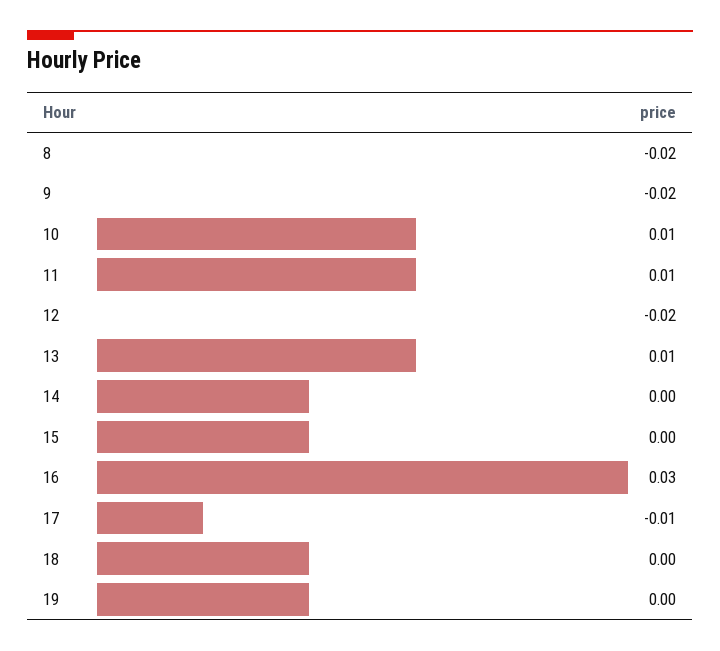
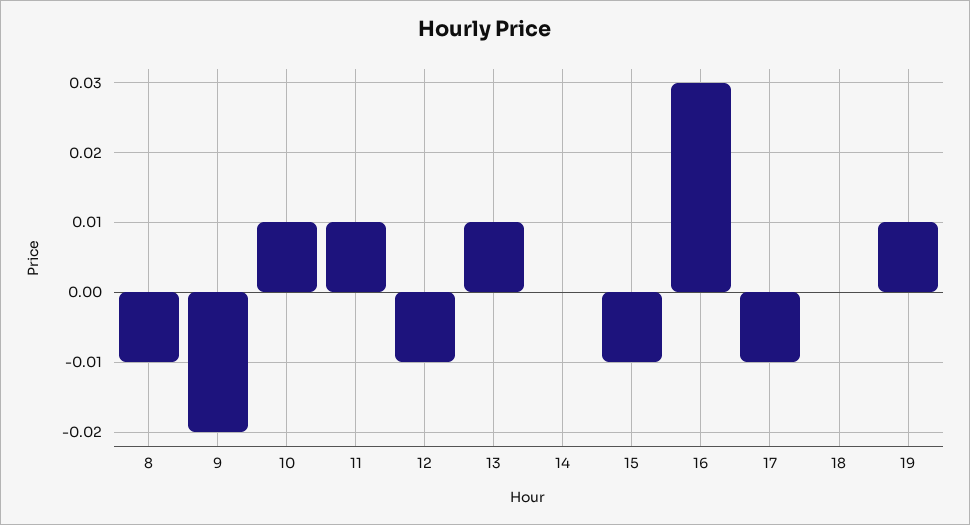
8: -0.02 -> -0.01
12: -0.02 -> -0.01
15: 0 -> -0.01
19: 0 -> 0.01

